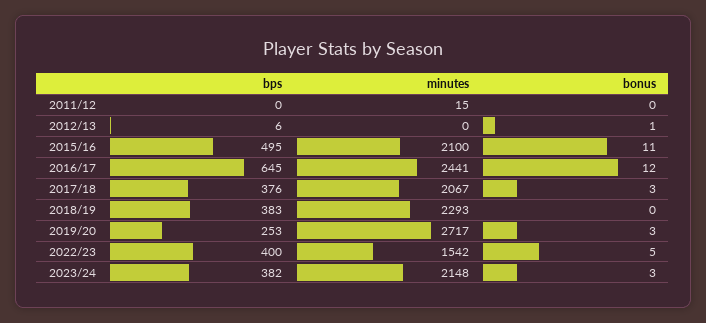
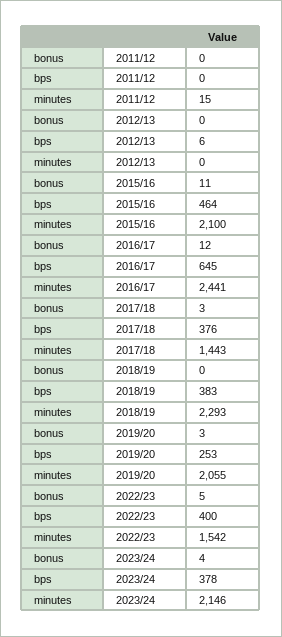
bonus, 2012/13: 1 -> 0
bps, 2015/16: 495 -> 464
minutes, 2017/18: 2067 -> 1443
minutes, 2019/20: 2717 -> 2055
bps, 2023/24: 382 -> 378
minutes, 2023/24: 2148 -> 2146
bonus, 2023/24: 3 -> 4

